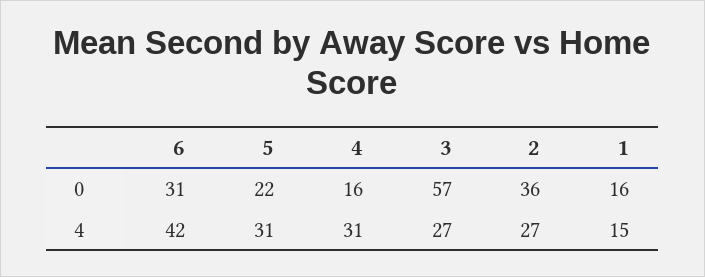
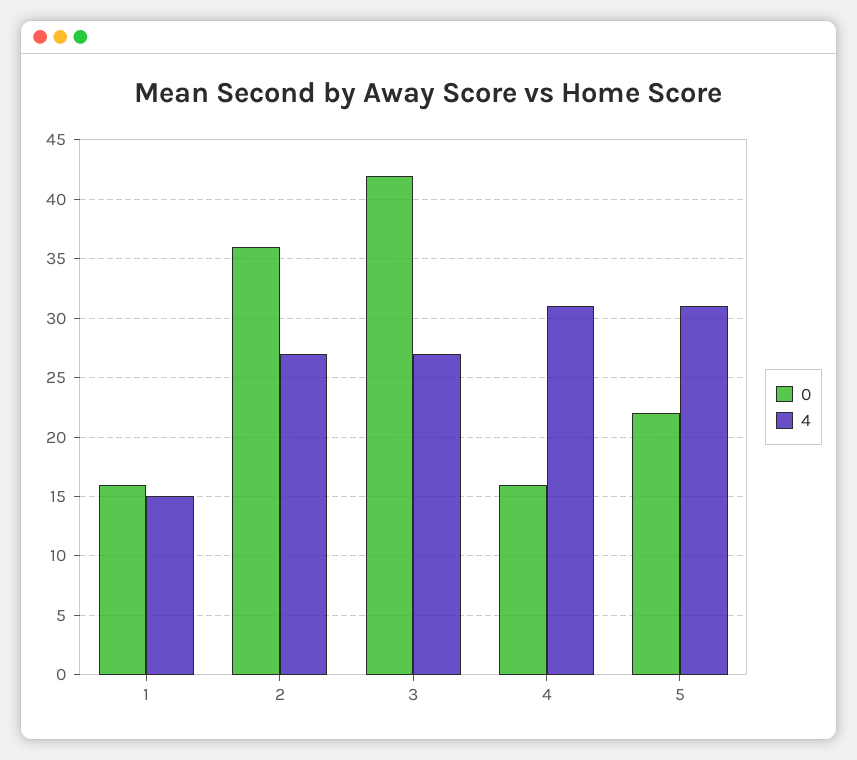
0, 6: 31 -> none
0, 3: 57 -> 42
4, 6: 42 -> none

